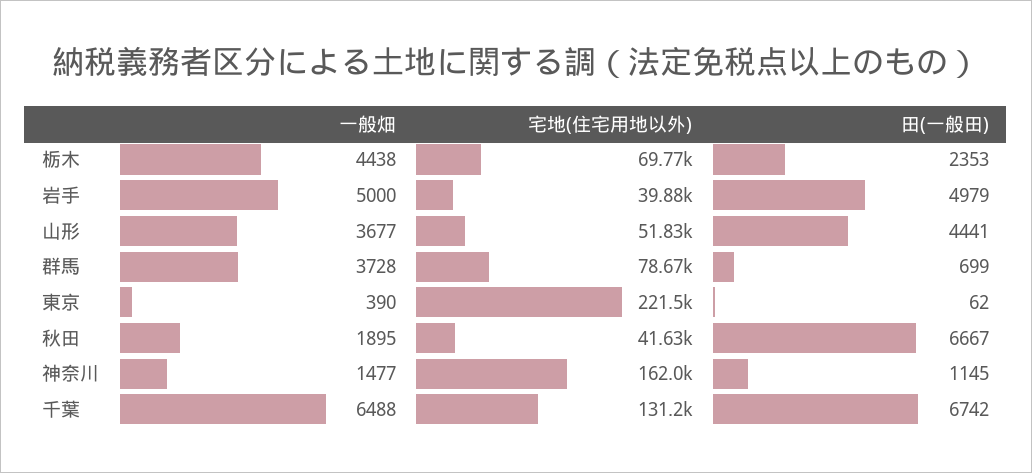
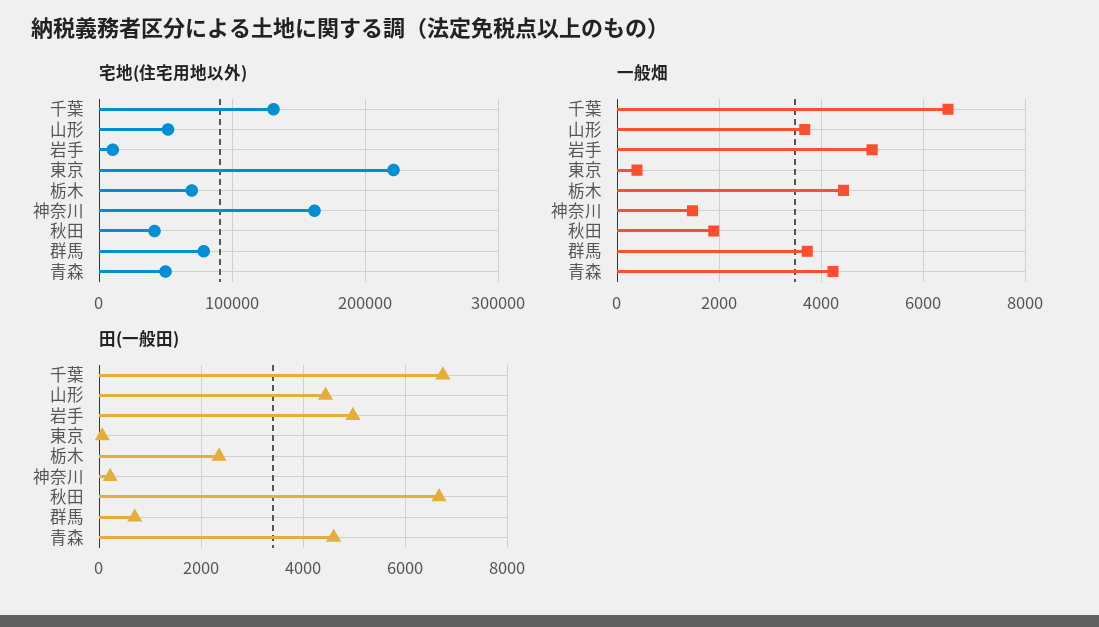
宅地(住宅用地以外), 岩手: 39880 -> 10000
田(一般田), 神奈川: 1145 -> 200
宅地(住宅用地以外), 青森: none -> 50000
一般畑, 青森: none -> 4200
田(一般田), 青森: none -> 4600

